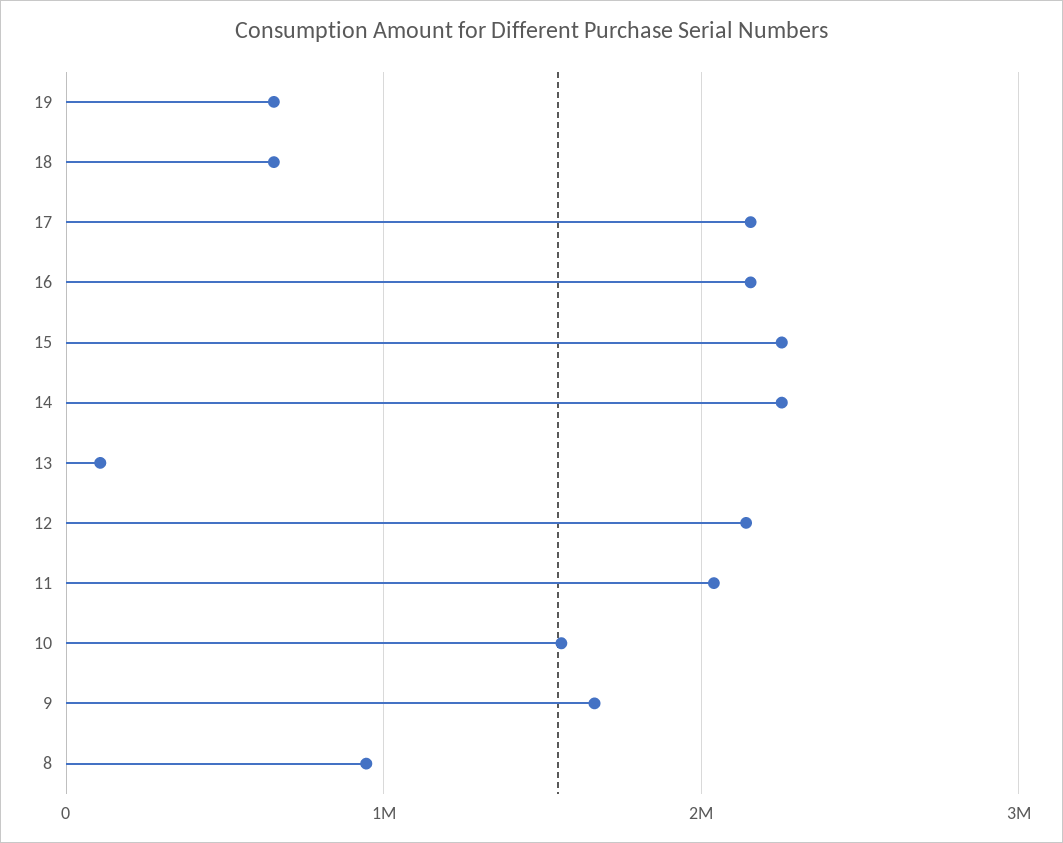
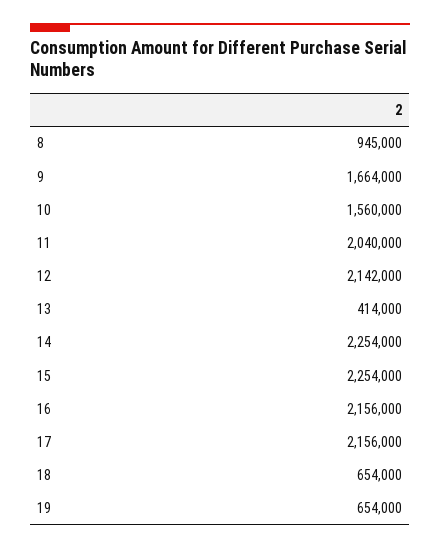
13: 100000 -> 414000

